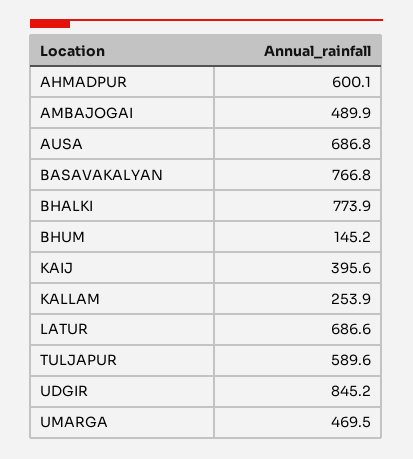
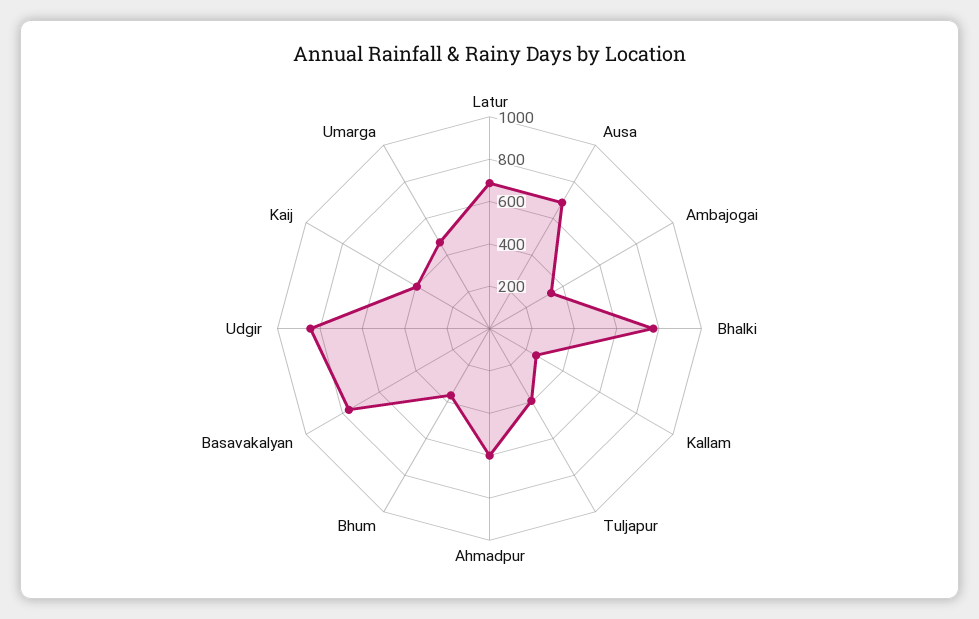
AMBAJOGAI: 489.9 -> 350
BHUM: 145.2 -> 350
TULJAPUR: 589.6 -> 400

